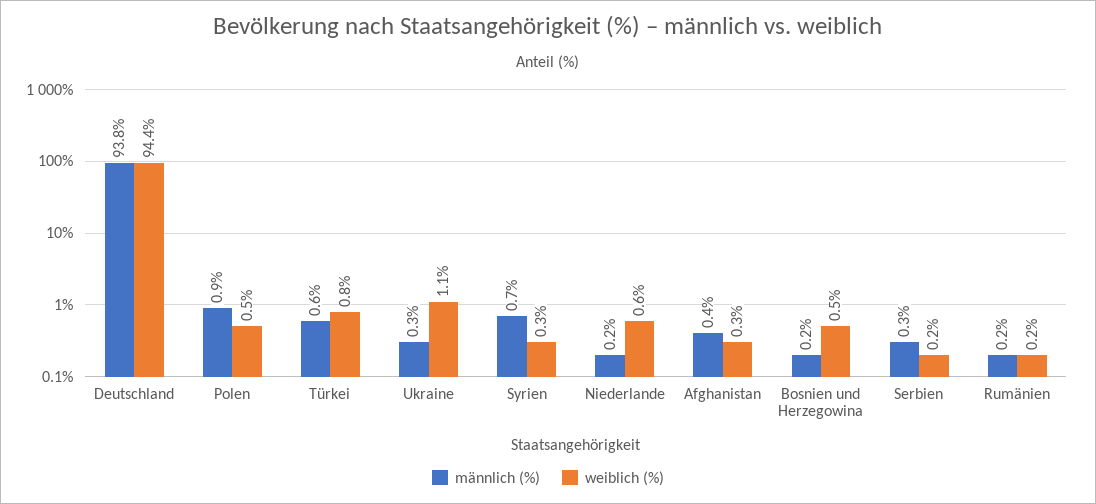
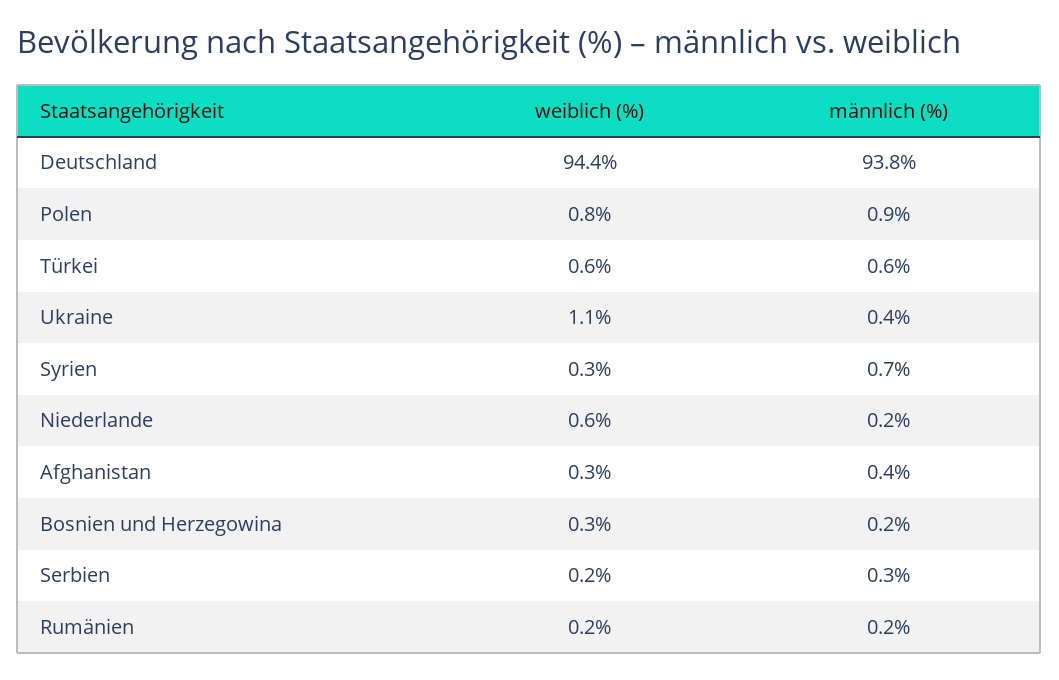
weiblich (%), Polen: 0.5 -> 0.8
weiblich (%), Türkei: 0.8 -> 0.6
männlich (%), Ukraine: 0.3 -> 0.4
weiblich (%), Bosnien und Herzegowina: 0.5 -> 0.3

